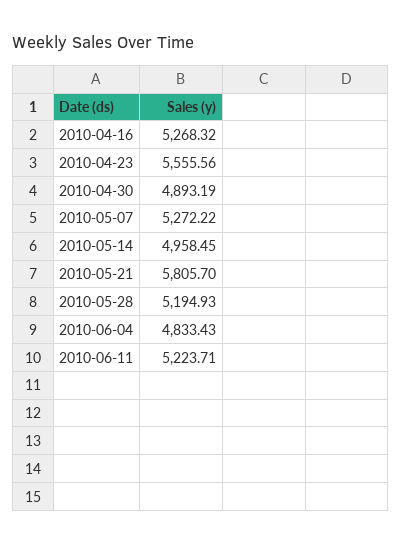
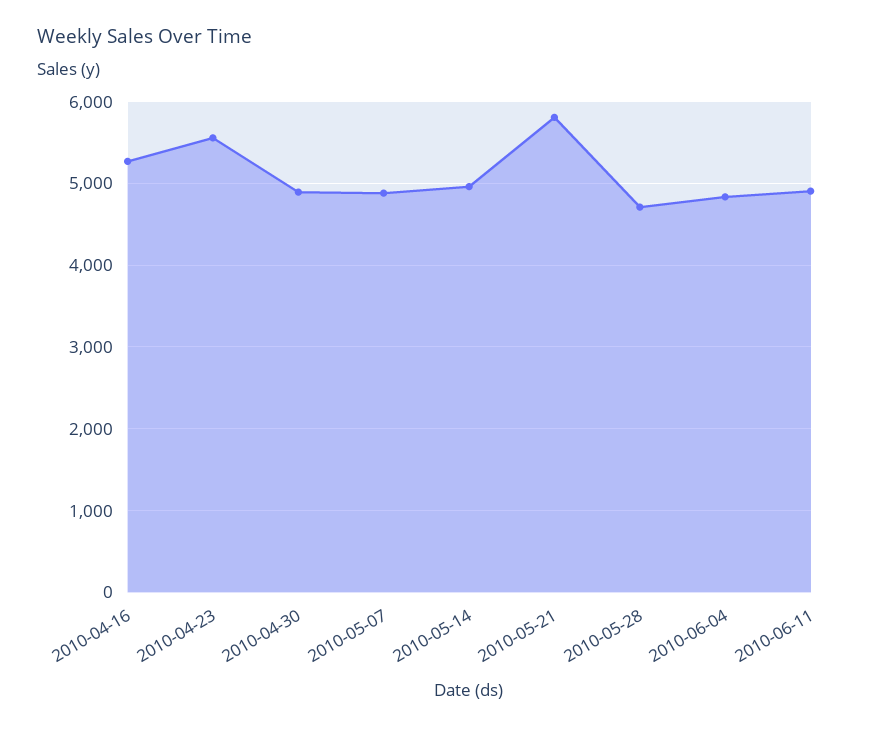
2010-05-07: 5272.22 -> 4900
2010-05-28: 5194.93 -> 4700
2010-06-11: 5223.71 -> 4900

